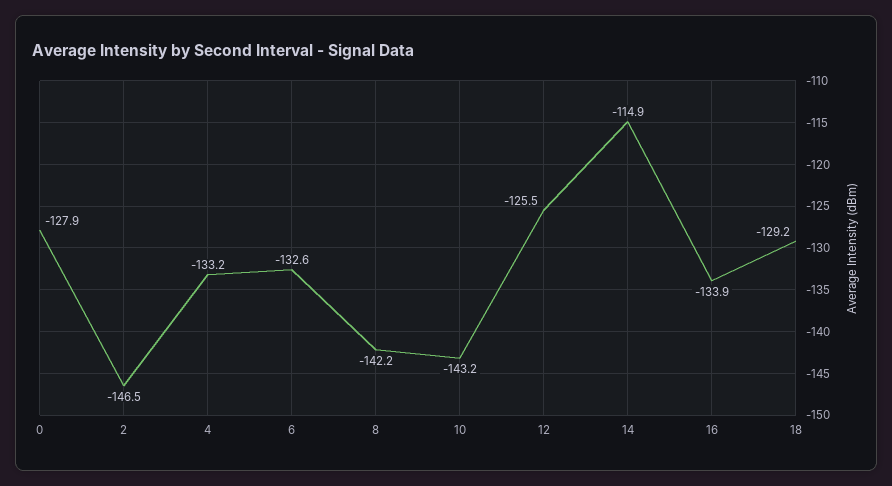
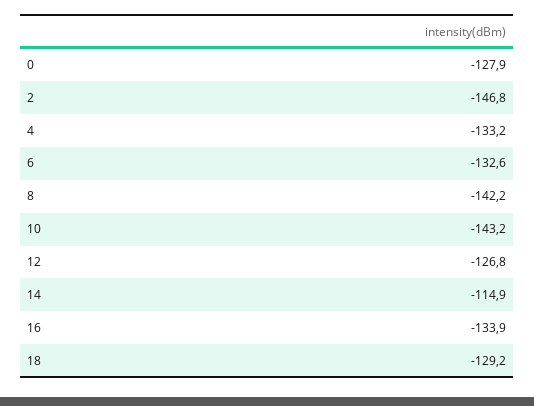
2: -146.5 -> -146.8
12: -125.5 -> -126.8

